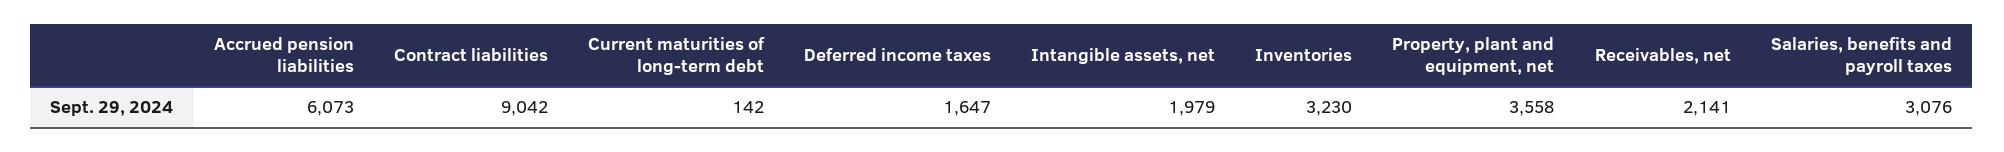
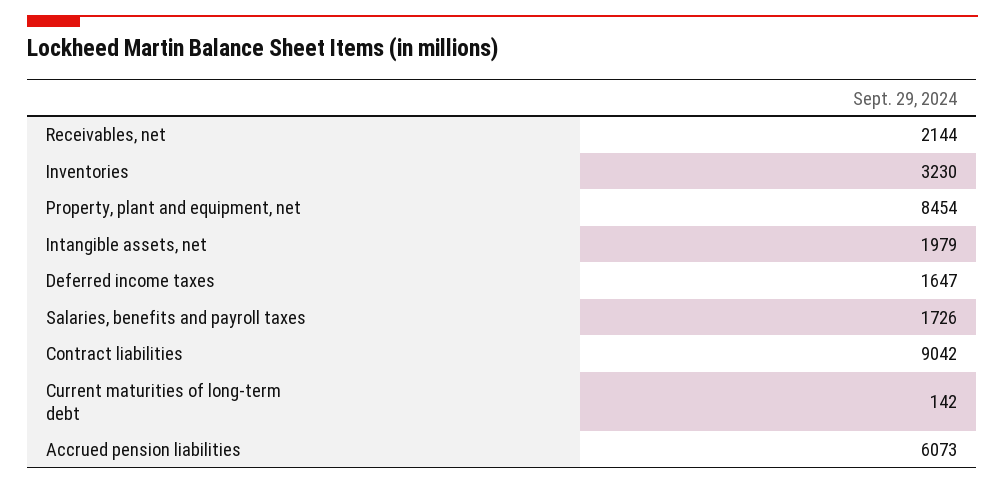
Property, plant and equipment, net: 3558 -> 8454
Receivables, net: 2141 -> 2144
Salaries, benefits and payroll taxes: 3076 -> 1726

